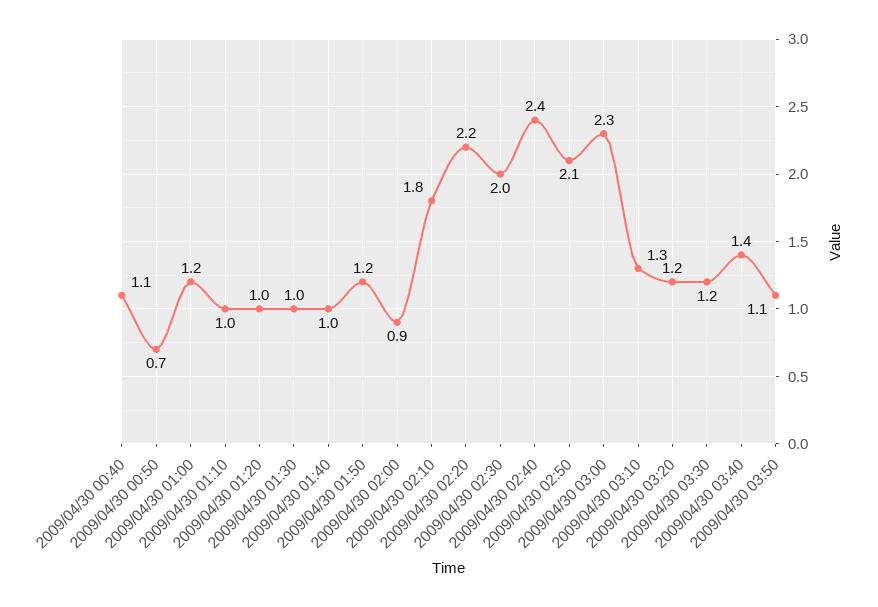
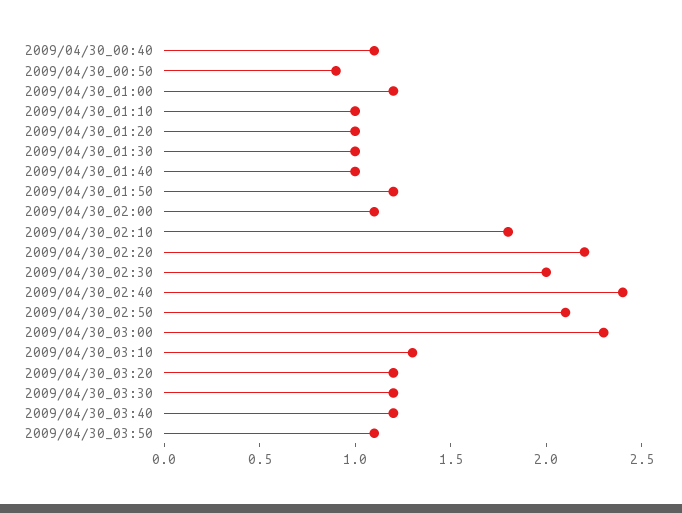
2009/04/30 00:50: 0.7 -> 0.9
2009/04/30 02:00: 0.9 -> 1.1
2009/04/30 03:40: 1.4 -> 1.2

